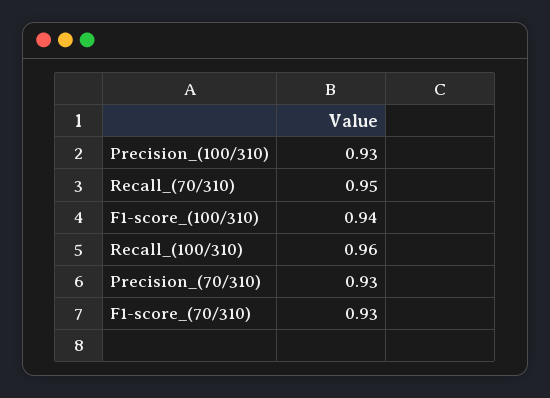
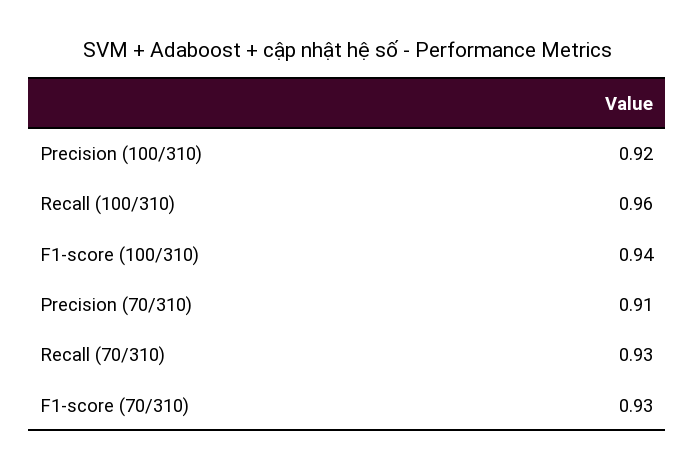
Precision_(100/310): 0.93 -> 0.92
Recall_(70/310): 0.95 -> 0.93
Precision_(70/310): 0.93 -> 0.91

